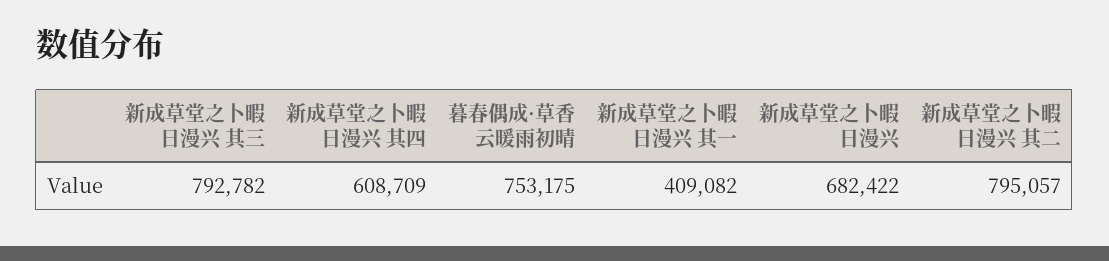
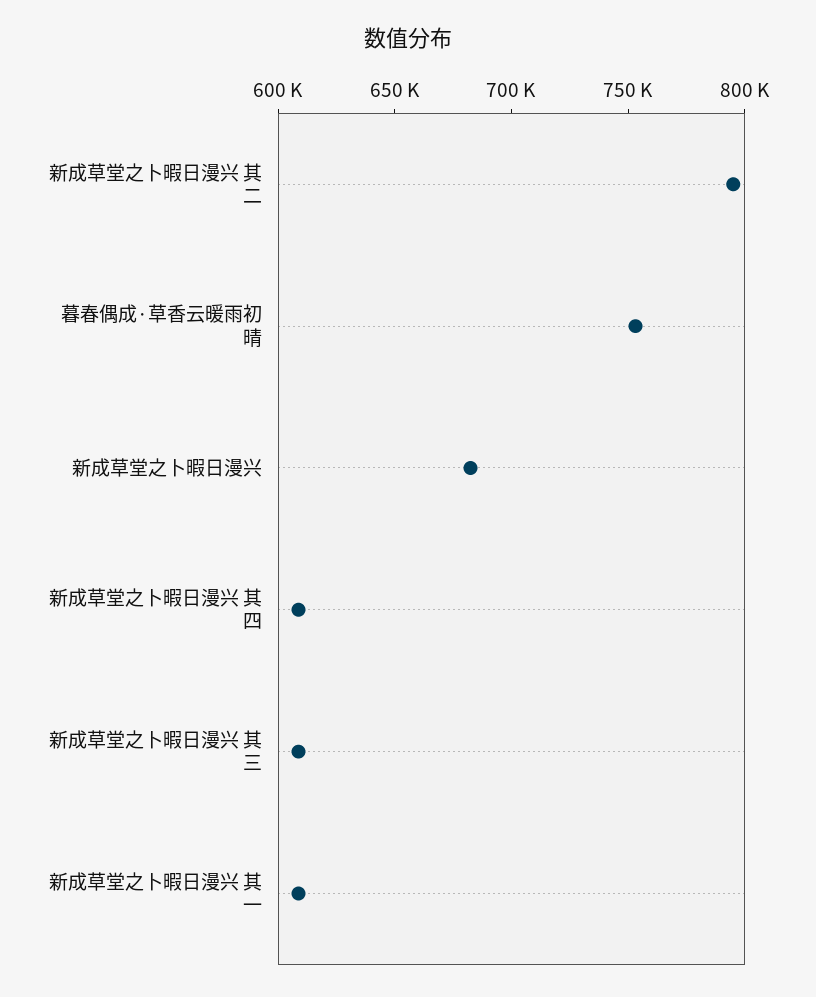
新成草堂之卜暇日漫兴 其三: 792782 -> 610000
新成草堂之卜暇日漫兴 其一: 409082 -> 610000

